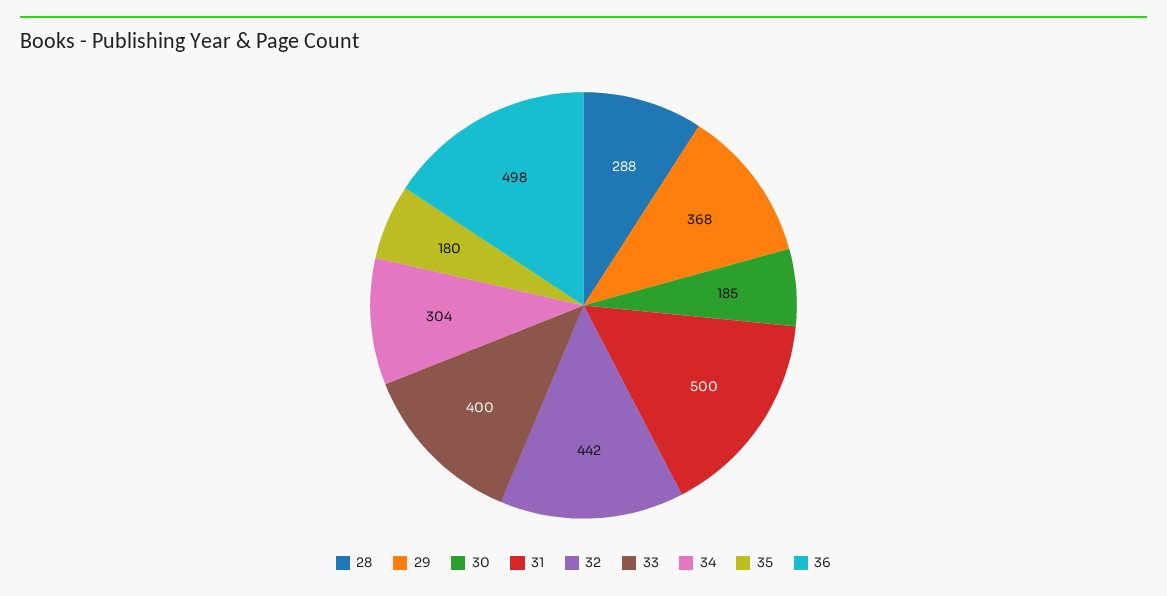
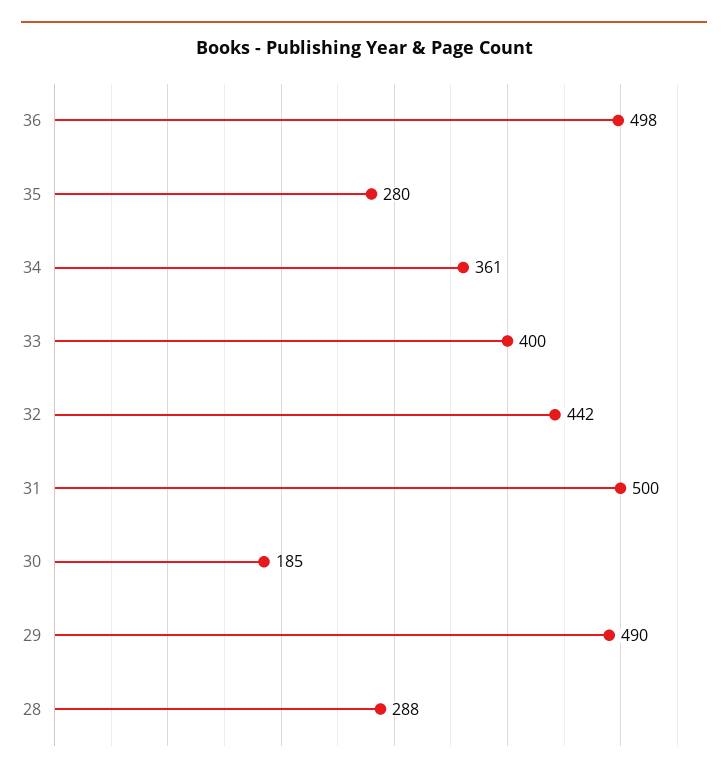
29: 368 -> 490
34: 304 -> 361
35: 180 -> 280

